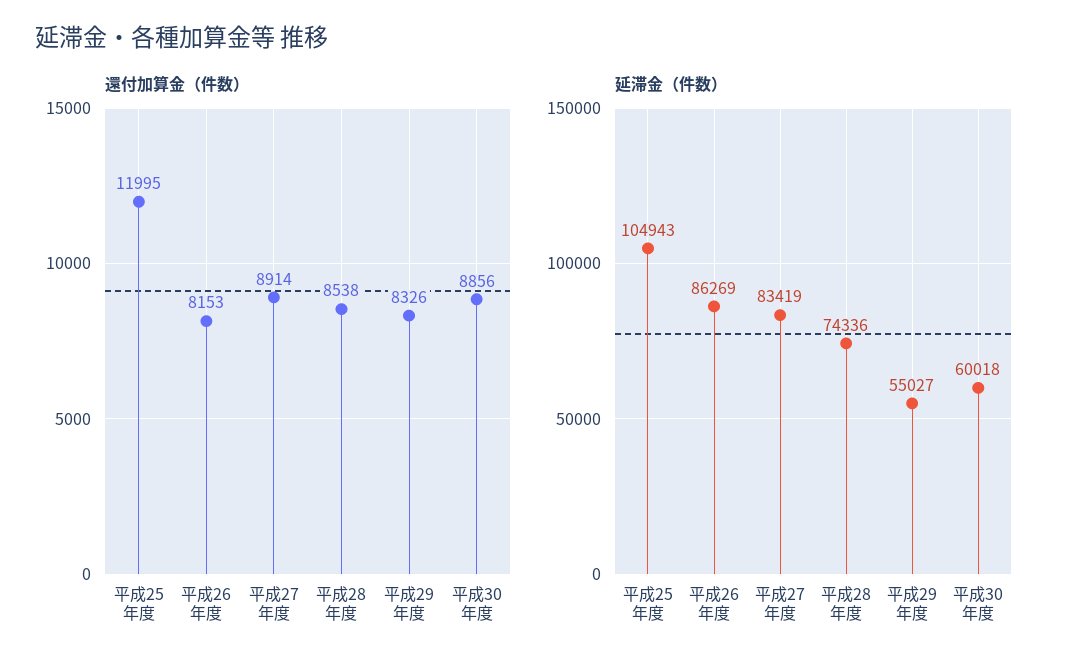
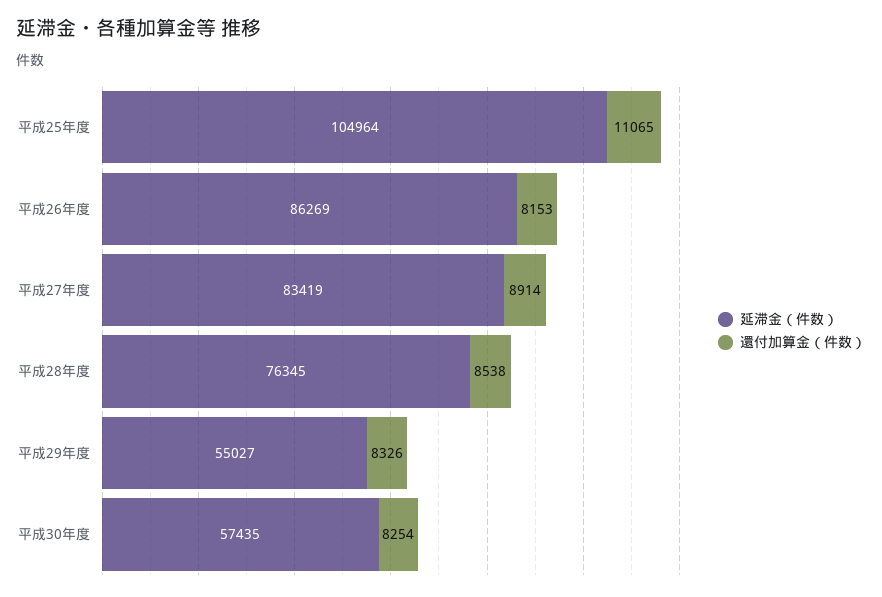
還付加算金（件数）, 平成25年度: 11995 -> 11065
還付加算金（件数）, 平成30年度: 8856 -> 8254
延滞金（件数）, 平成25年度: 104943 -> 104964
延滞金（件数）, 平成28年度: 74336 -> 76345
延滞金（件数）, 平成30年度: 60018 -> 57435

